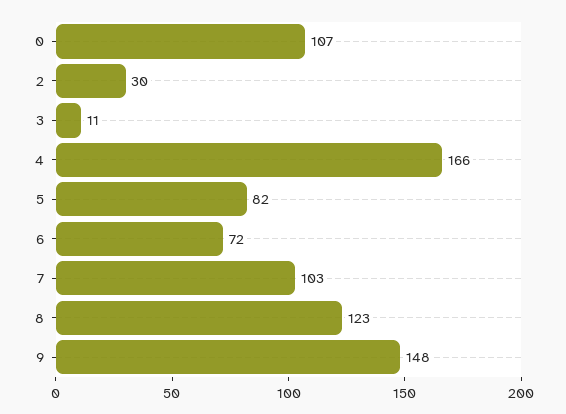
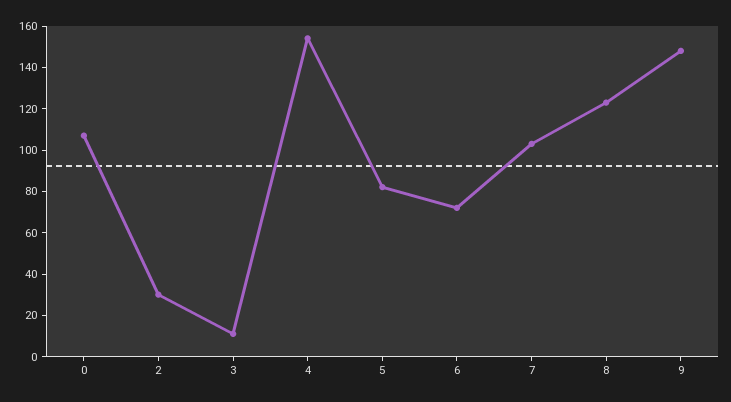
4: 166 -> 155

